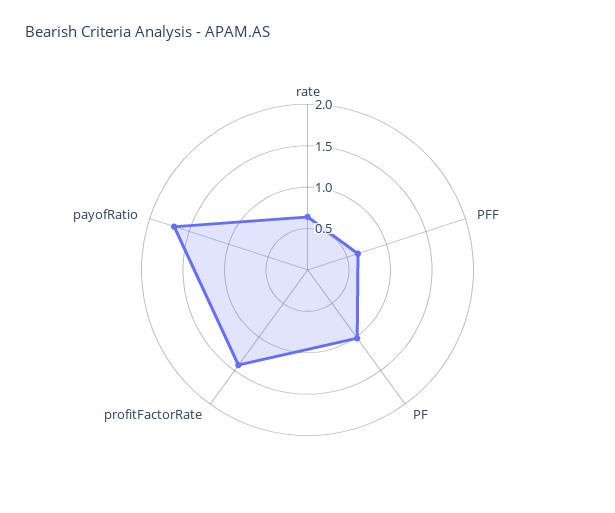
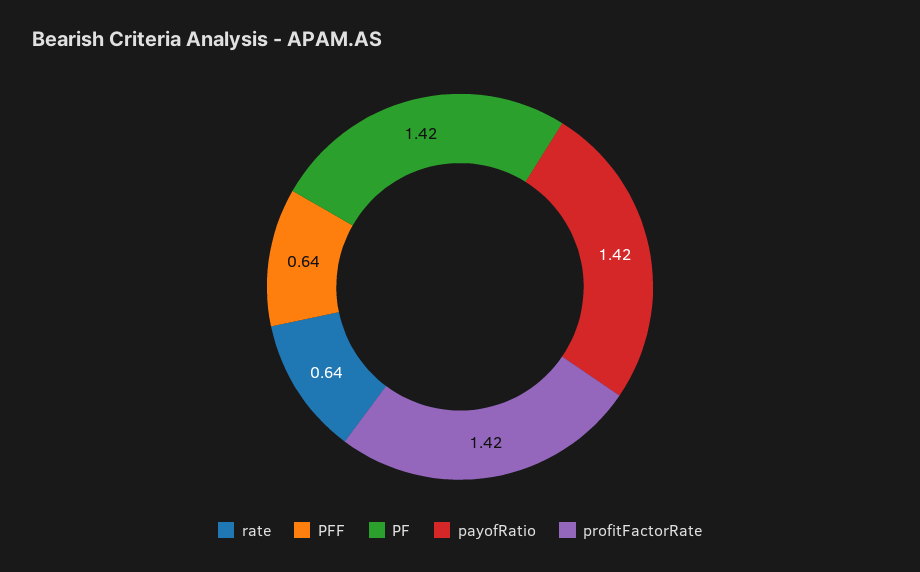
PF: 1 -> 1.42
payofRatio: 1.7 -> 1.42

